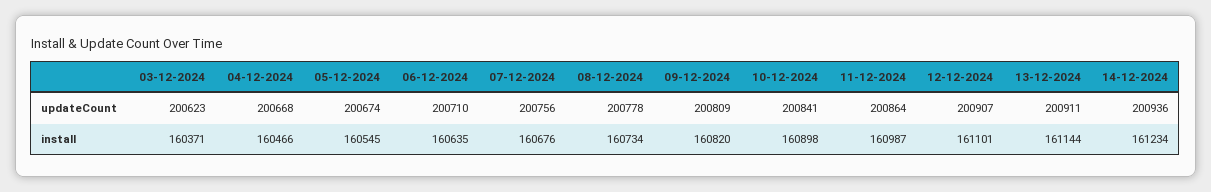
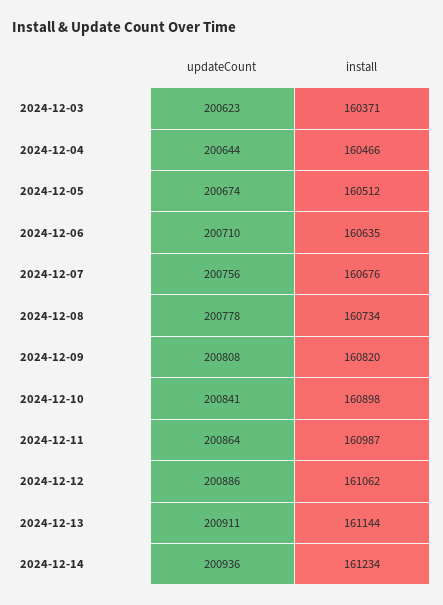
04-12-2024, updateCount: 200668 -> 200644
09-12-2024, updateCount: 200809 -> 200808
12-12-2024, updateCount: 200907 -> 200886
05-12-2024, install: 160545 -> 160512
12-12-2024, install: 161101 -> 161062

